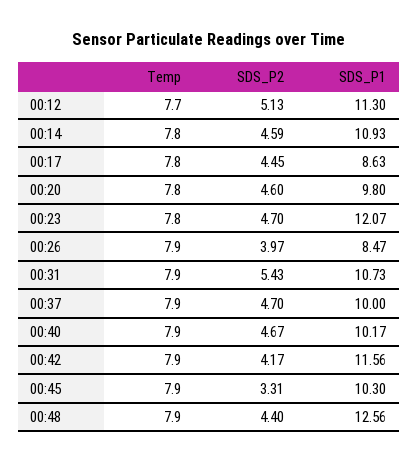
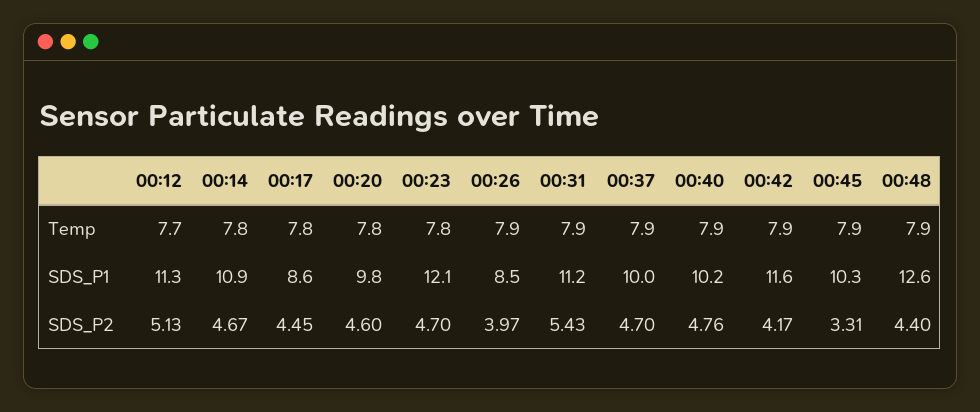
SDS_P2, 00:14: 4.59 -> 4.67
SDS_P1, 00:31: 10.73 -> 11.2
SDS_P2, 00:40: 4.67 -> 4.76

